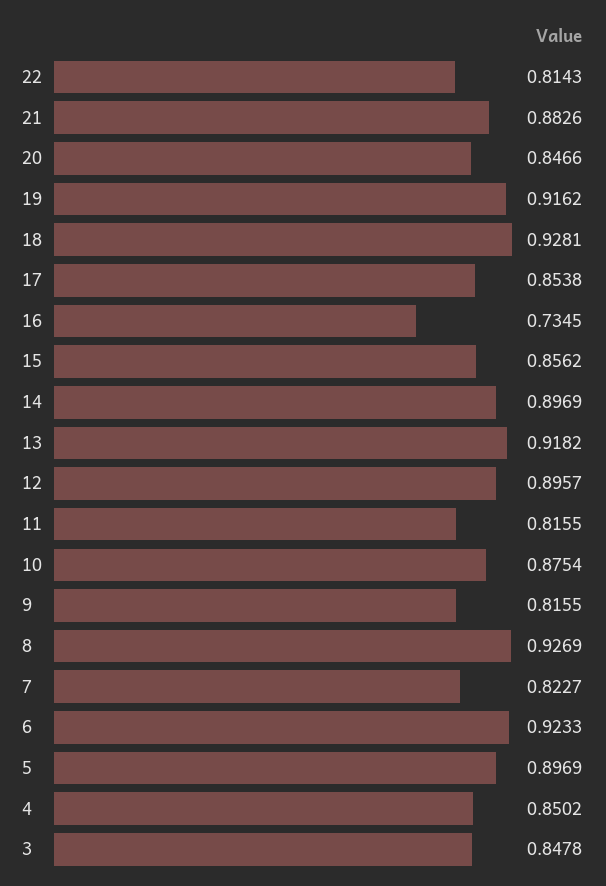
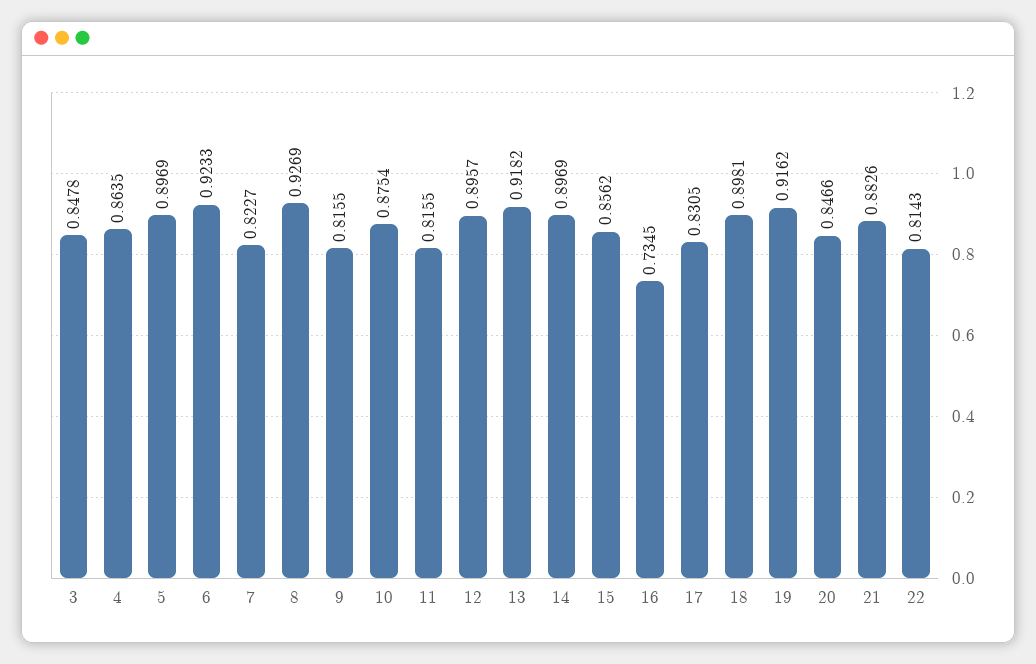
18: 0.9281 -> 0.8981
17: 0.8538 -> 0.8305
4: 0.8502 -> 0.8635

